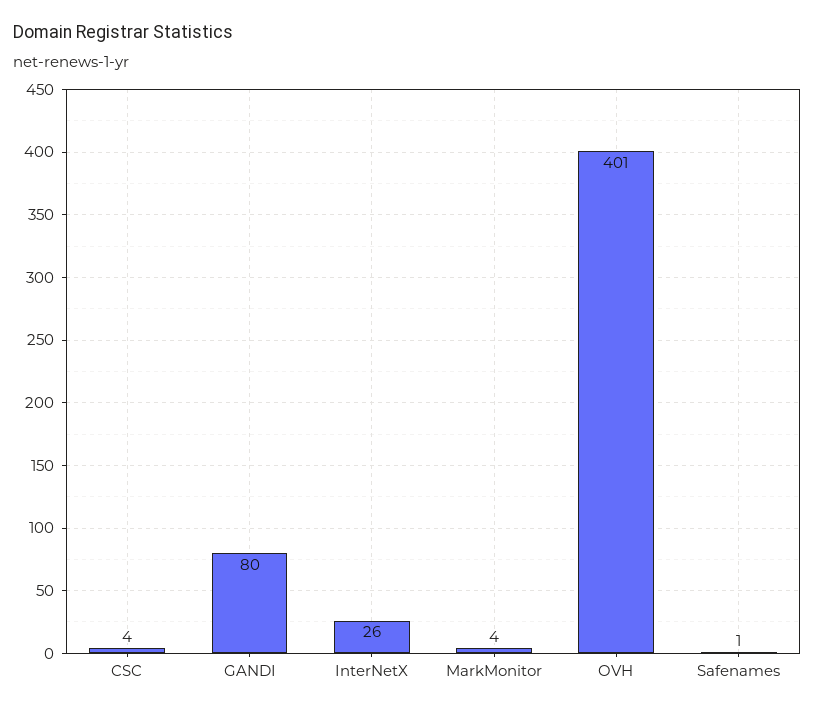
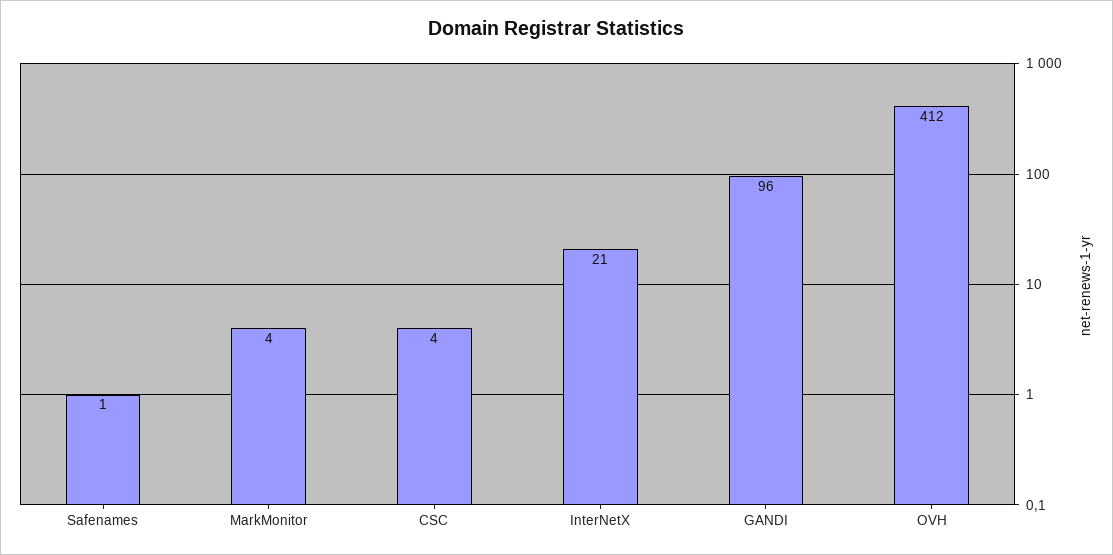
GANDI: 80 -> 96
InterNetX: 26 -> 21
OVH: 401 -> 412

